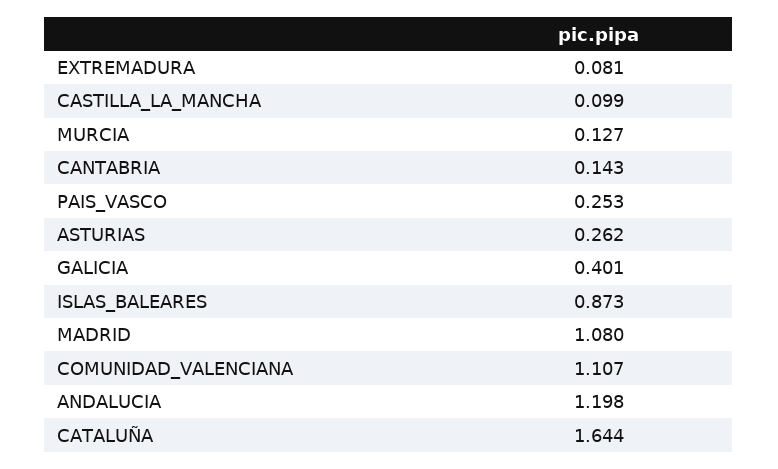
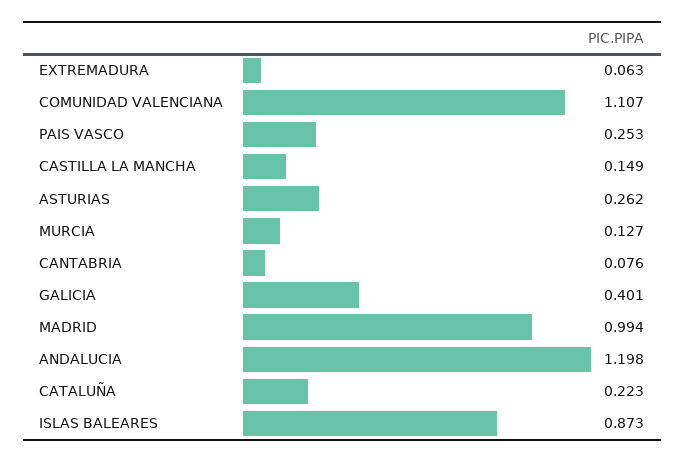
EXTREMADURA: 0.081 -> 0.063
CASTILLA_LA_MANCHA: 0.099 -> 0.149
CANTABRIA: 0.143 -> 0.076
MADRID: 1.08 -> 0.994
CATALUÑA: 1.644 -> 0.223

